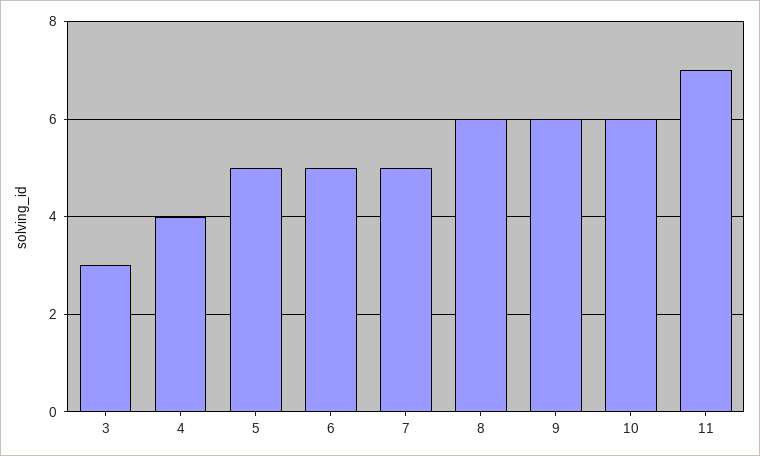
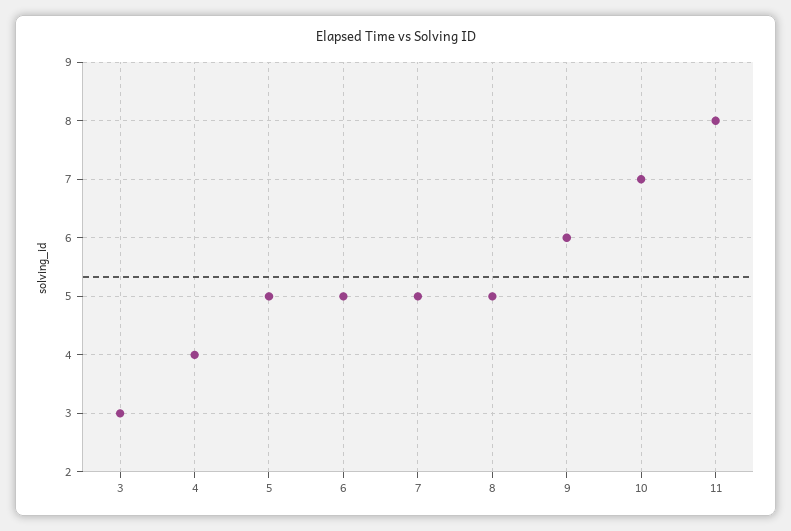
8: 6 -> 5
10: 6 -> 7
11: 7 -> 8

